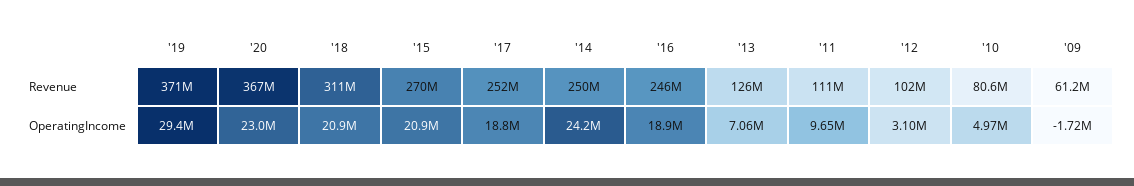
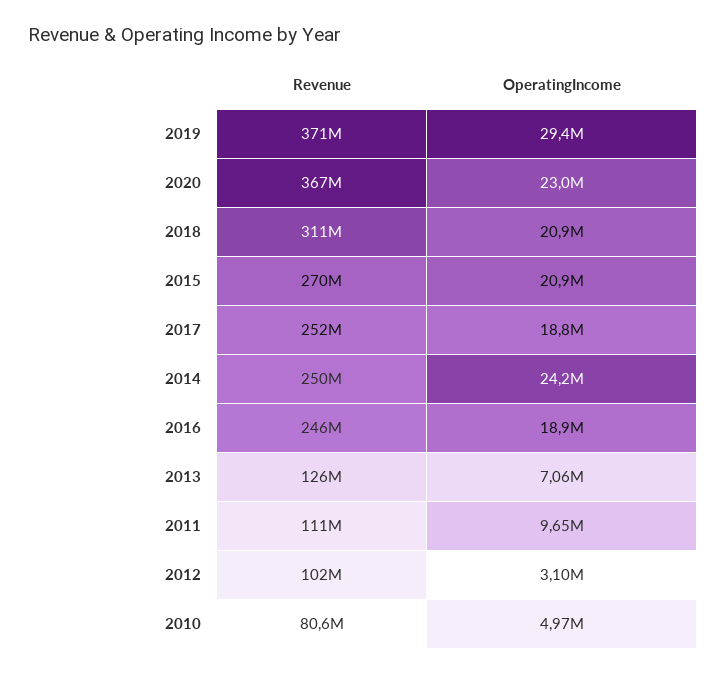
'09, Revenue: 61200000 -> none
'09, OperatingIncome: -1720000 -> none

